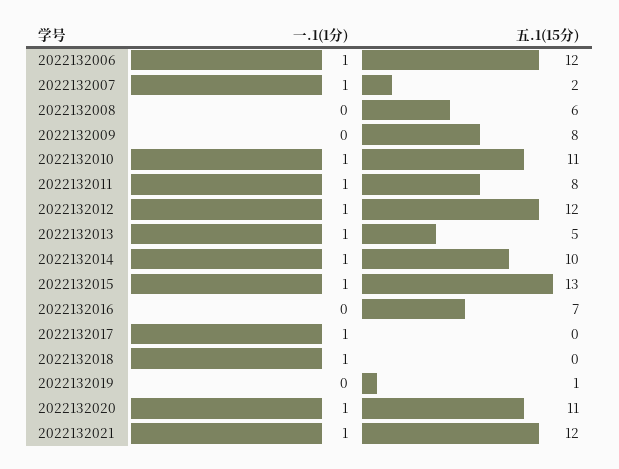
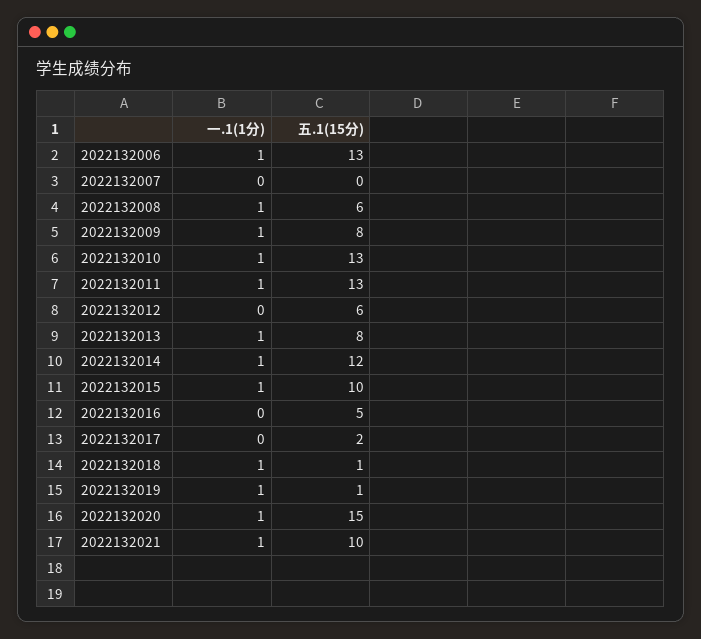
五.1(15分), 2022132006: 12 -> 13
一.1(1分), 2022132007: 1 -> 0
五.1(15分), 2022132007: 2 -> 0
一.1(1分), 2022132008: 0 -> 1
一.1(1分), 2022132009: 0 -> 1
五.1(15分), 2022132010: 11 -> 13
五.1(15分), 2022132011: 8 -> 13
一.1(1分), 2022132012: 1 -> 0
五.1(15分), 2022132012: 12 -> 6
五.1(15分), 2022132013: 5 -> 8
五.1(15分), 2022132014: 10 -> 12
五.1(15分), 2022132015: 13 -> 10
五.1(15分), 2022132016: 7 -> 5
一.1(1分), 2022132017: 1 -> 0
五.1(15分), 2022132017: 0 -> 2
五.1(15分), 2022132018: 0 -> 1
一.1(1分), 2022132019: 0 -> 1
五.1(15分), 2022132020: 11 -> 15
五.1(15分), 2022132021: 12 -> 10

